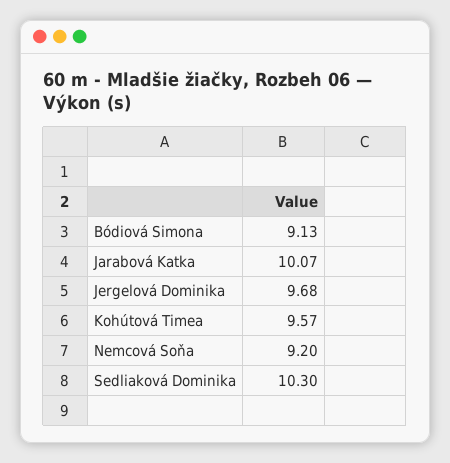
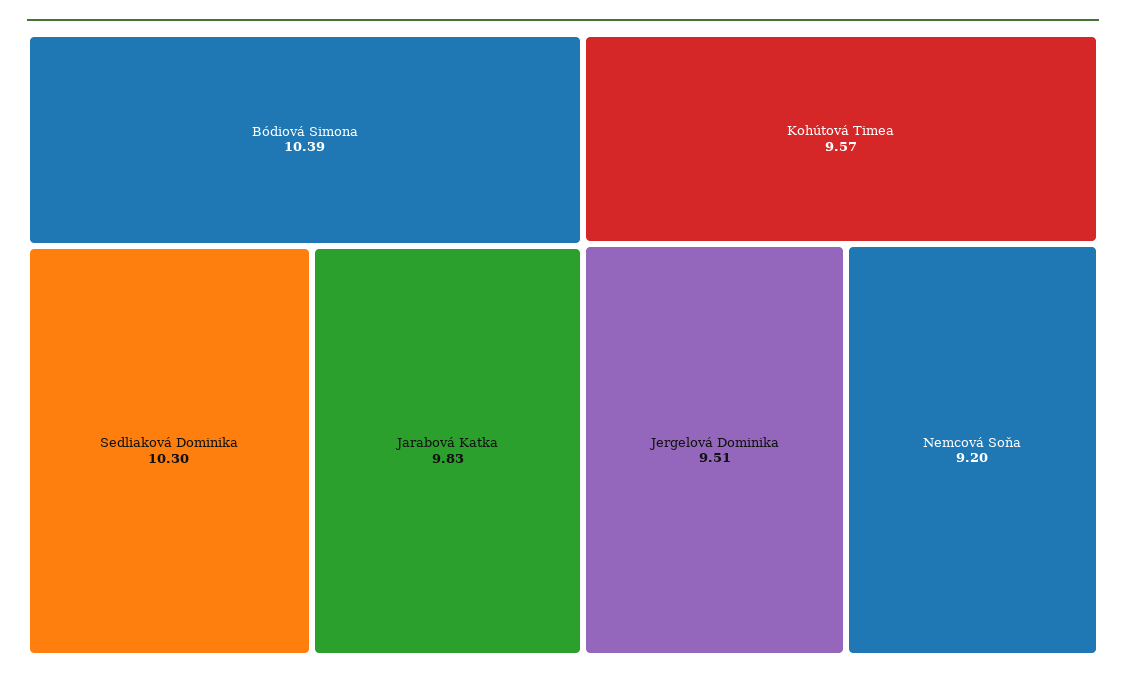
Bódiová Simona: 9.13 -> 10.39
Jarabová Katka: 10.07 -> 9.83
Jergelová Dominika: 9.68 -> 9.51

